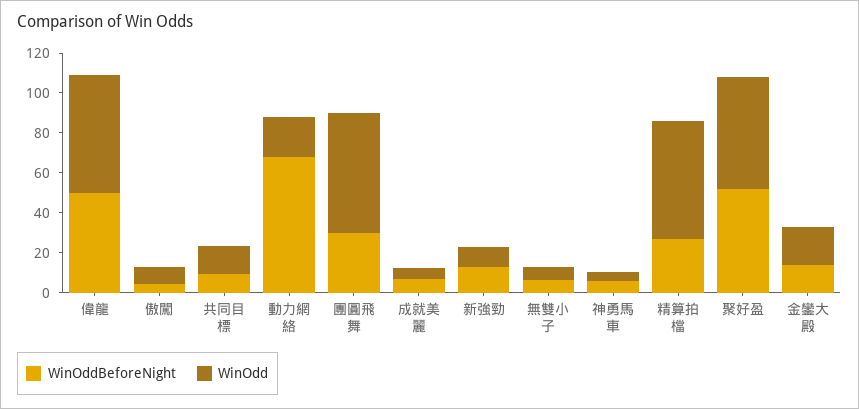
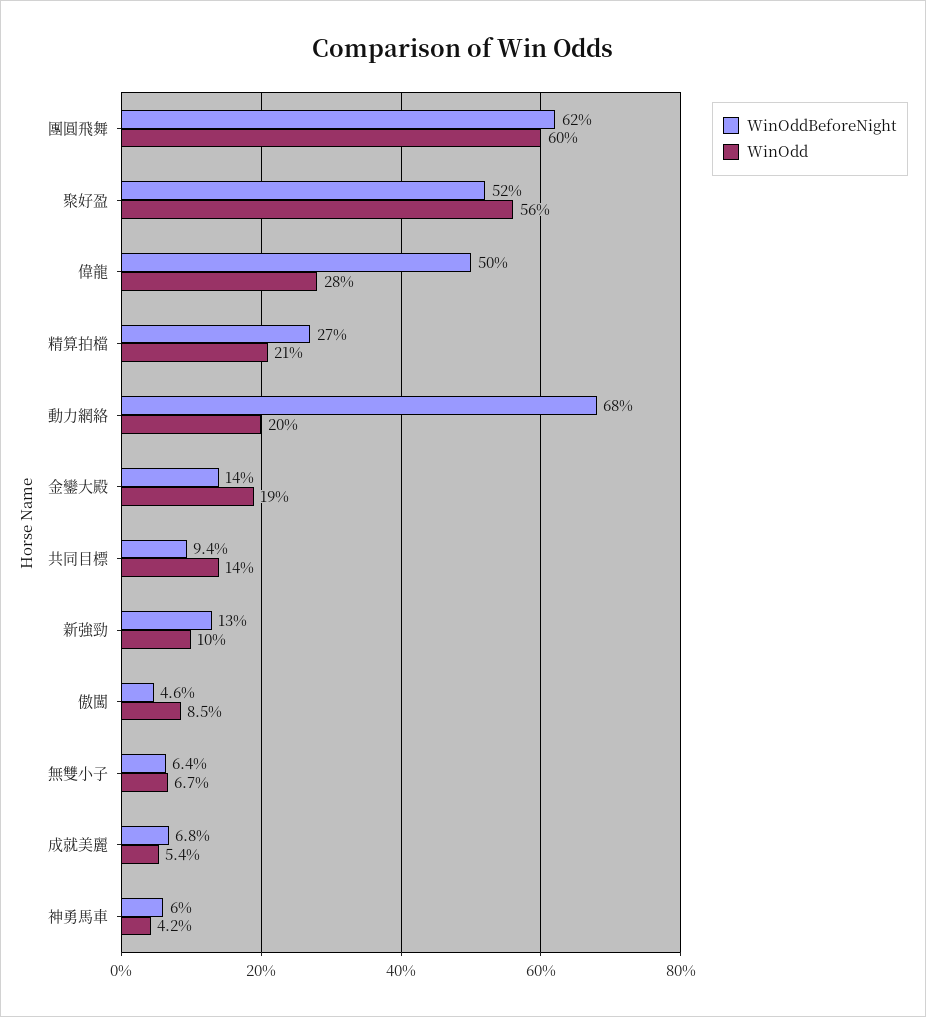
WinOdd, 偉龍: 60 -> 28
WinOddBeforeNight, 團圓飛舞: 30 -> 62
WinOdd, 精算拍檔: 60 -> 21

